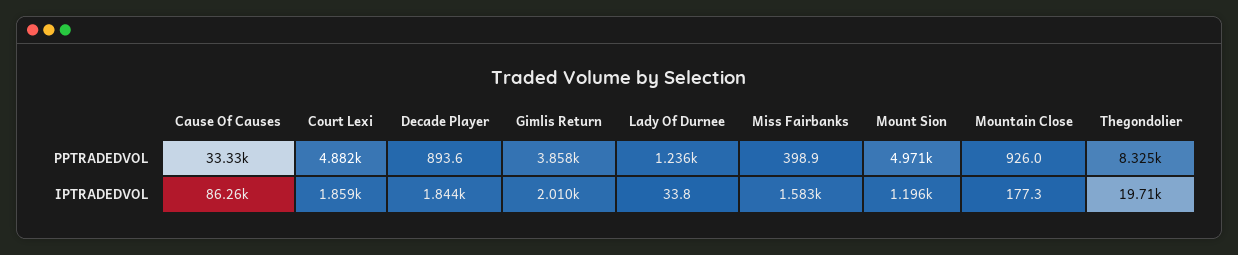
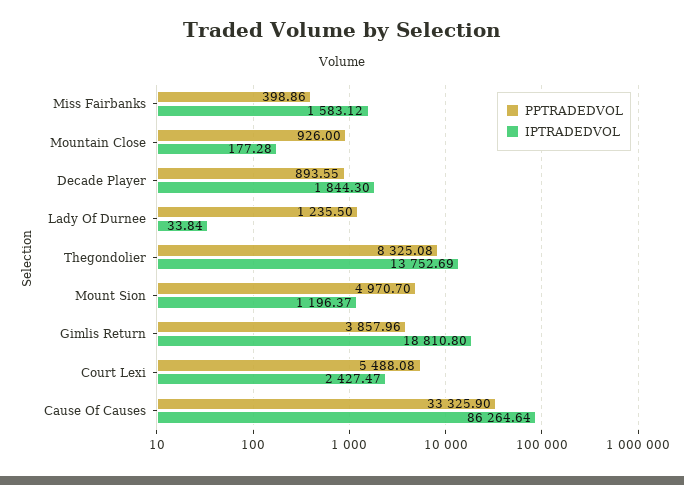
PPTRADEDVOL, Court Lexi: 4882 -> 5488.08
IPTRADEDVOL, Court Lexi: 1859 -> 2427.47
IPTRADEDVOL, Gimlis Return: 2010 -> 18810.8
IPTRADEDVOL, Thegondolier: 19710 -> 13752.69

